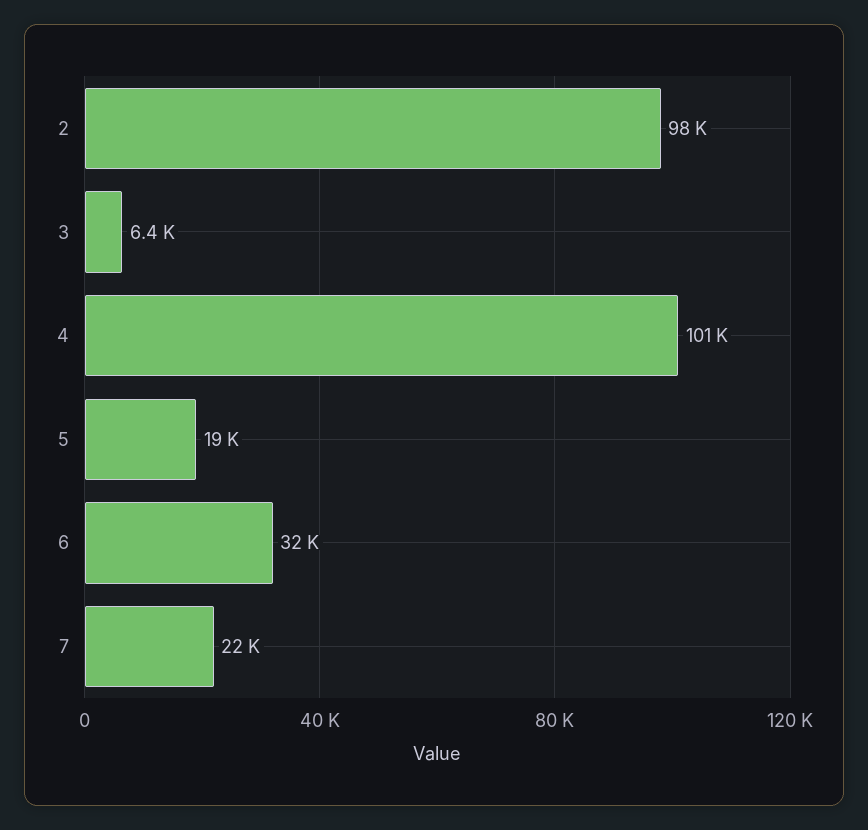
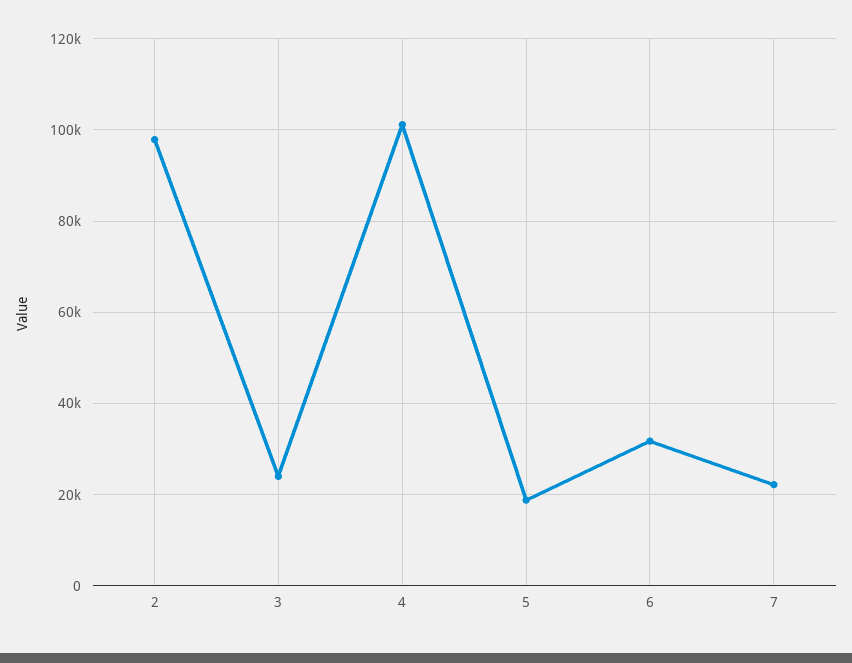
3: 6400 -> 24000

